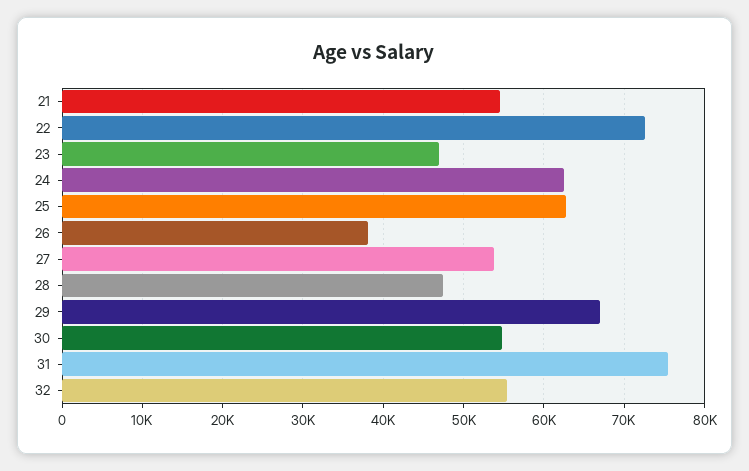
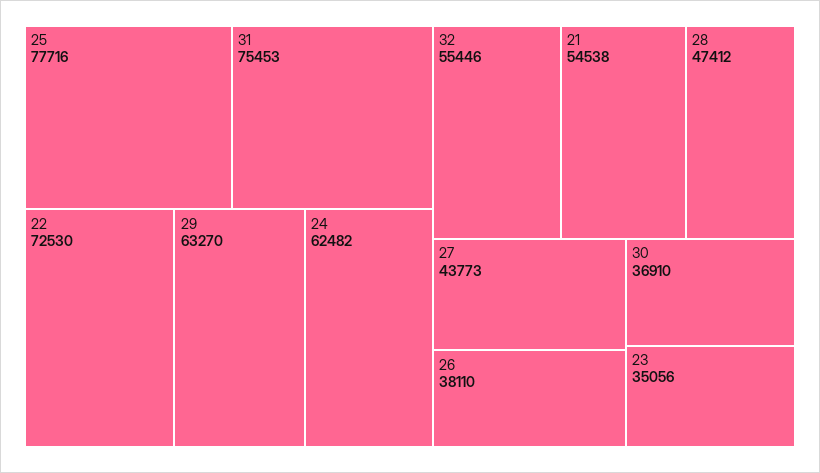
23: 47000 -> 35056
25: 63000 -> 77716
27: 54000 -> 43773
29: 67000 -> 63270
30: 55000 -> 36910

